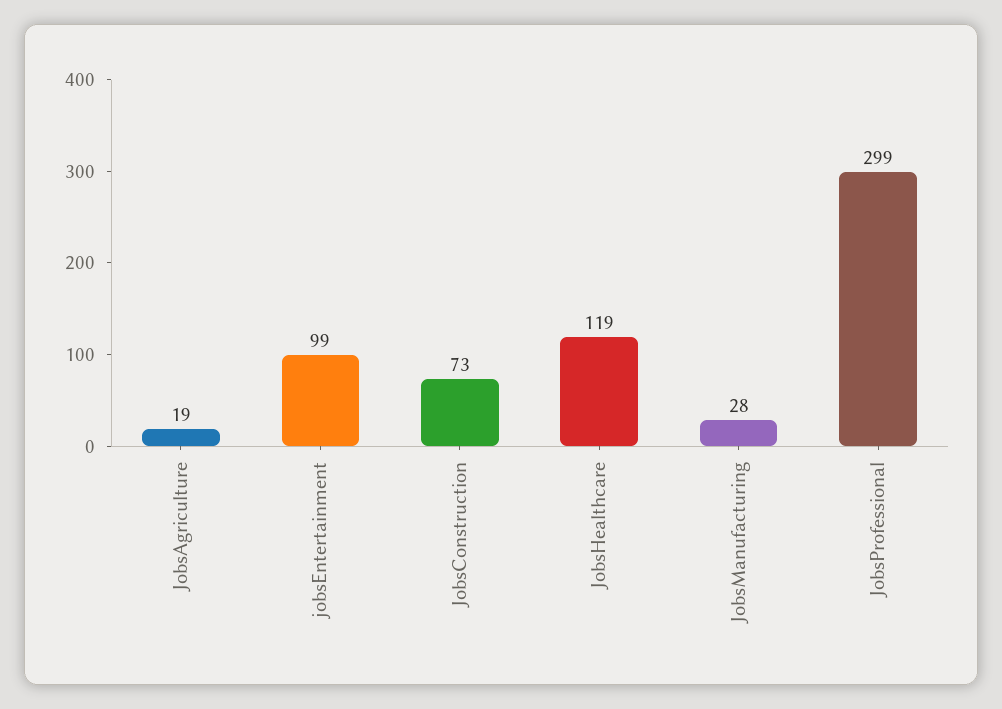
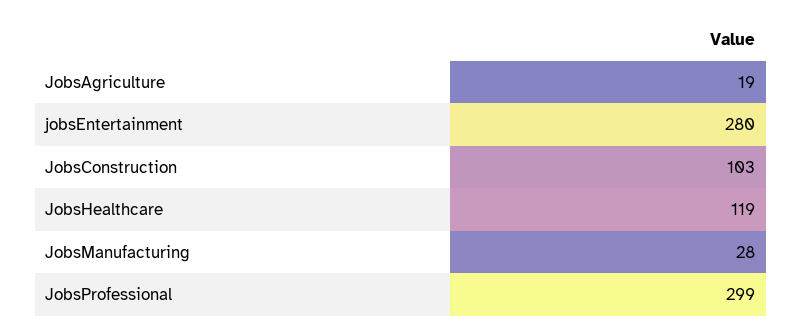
jobsEntertainment: 99 -> 280
JobsConstruction: 73 -> 103

